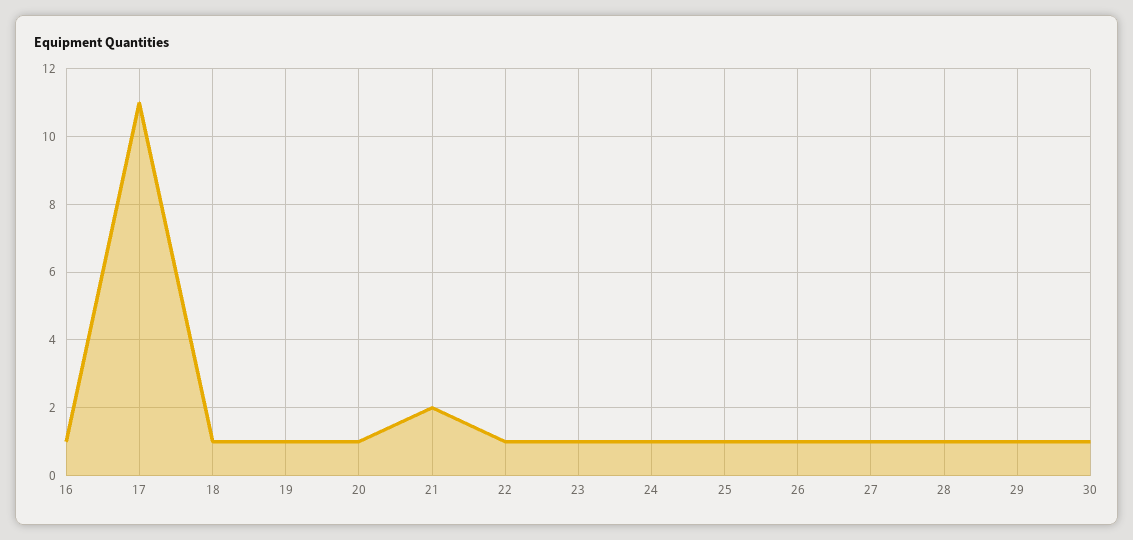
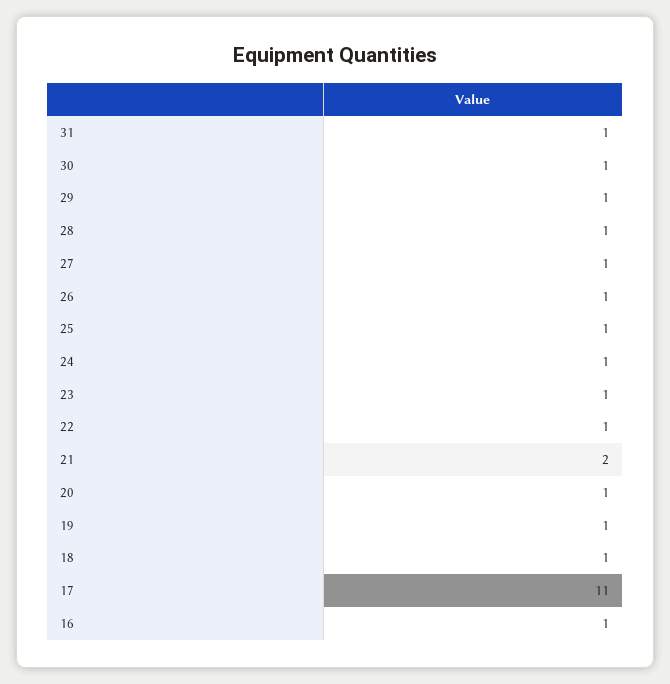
31: none -> 1

